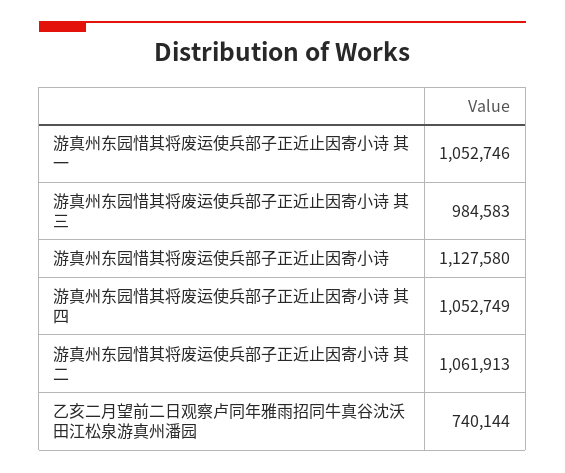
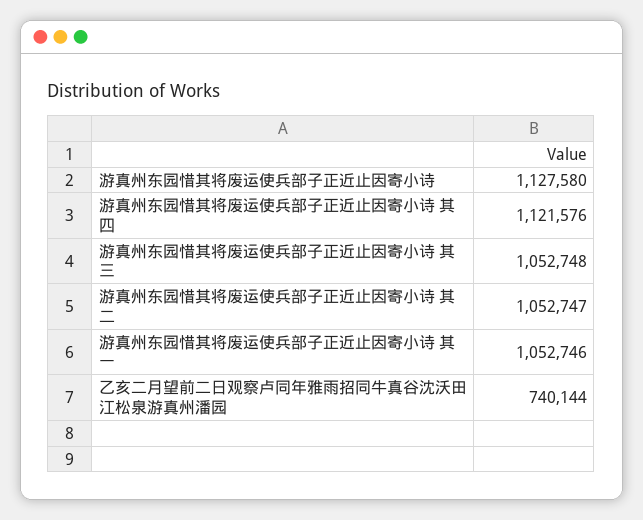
游真州东园惜其将废运使兵部子正近止因寄小诗 其三: 984583 -> 1052748
游真州东园惜其将废运使兵部子正近止因寄小诗 其四: 1052749 -> 1121576
游真州东园惜其将废运使兵部子正近止因寄小诗 其二: 1061913 -> 1052747

